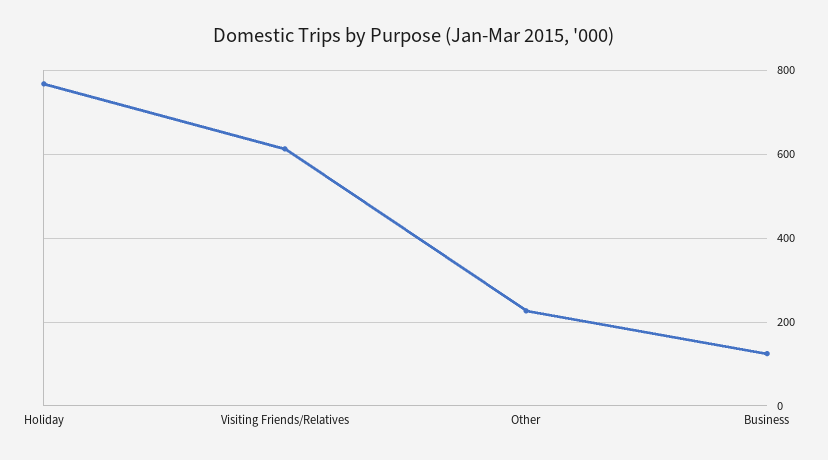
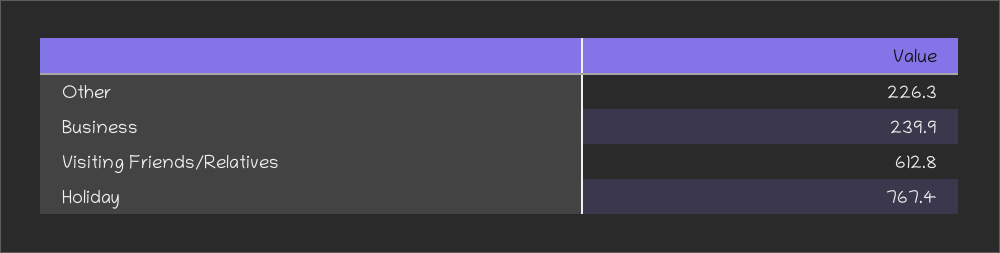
Business: 120 -> 239.9

